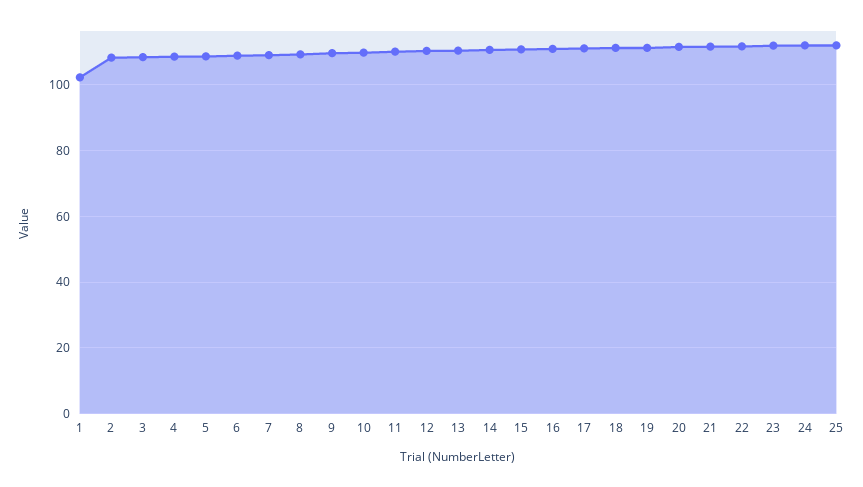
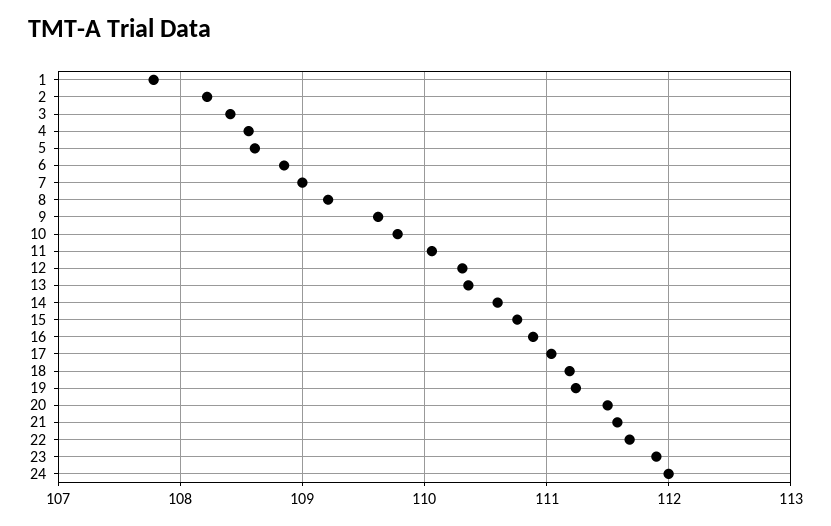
1: 102 -> 107.8
25: 112 -> none

